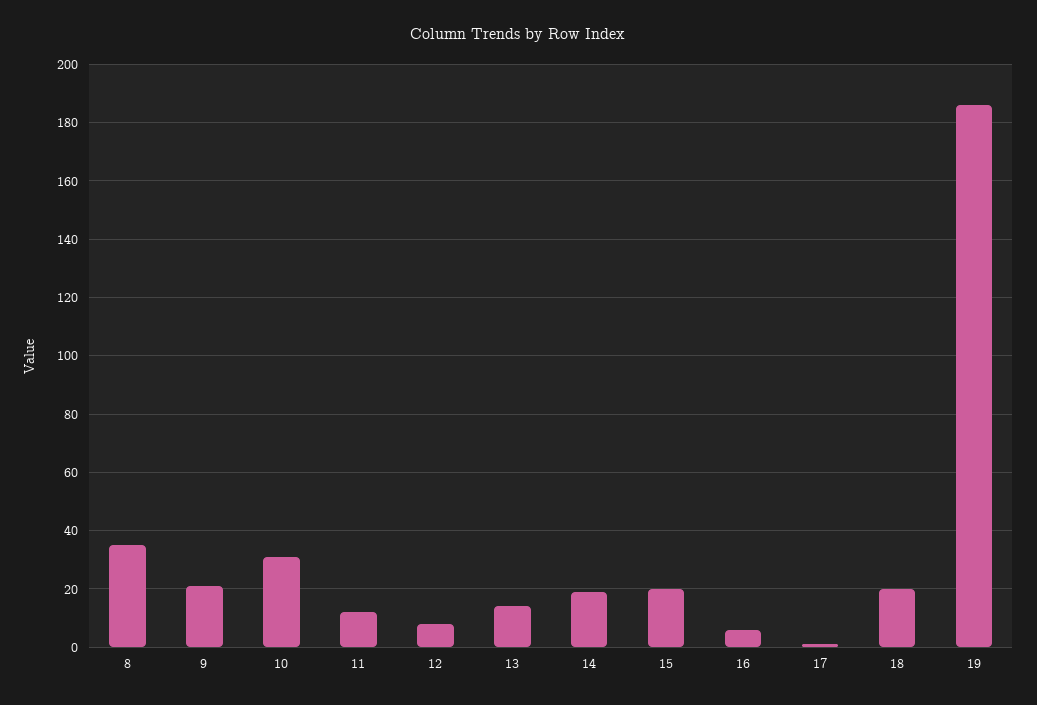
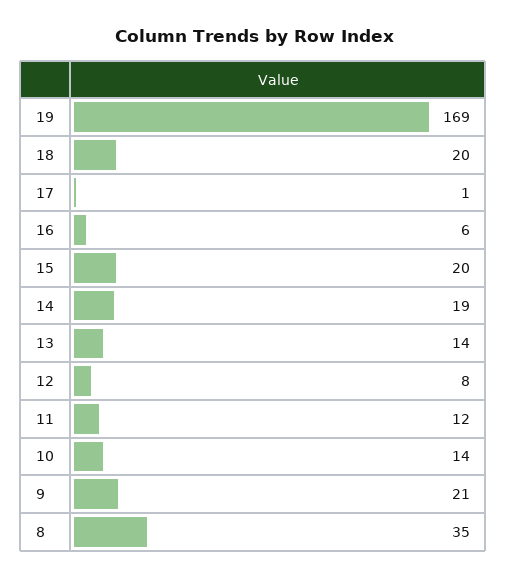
10: 30 -> 14
19: 185 -> 169

